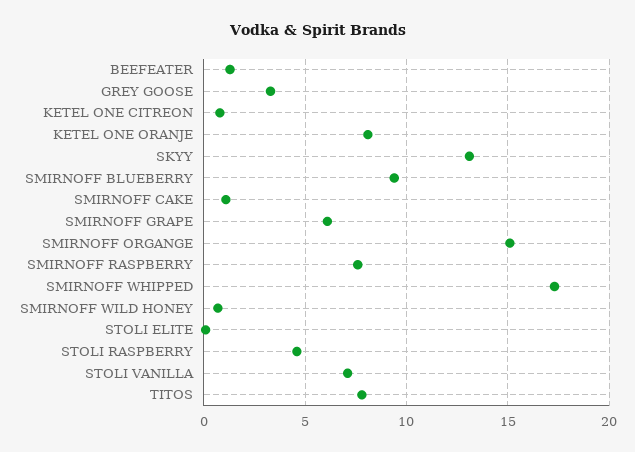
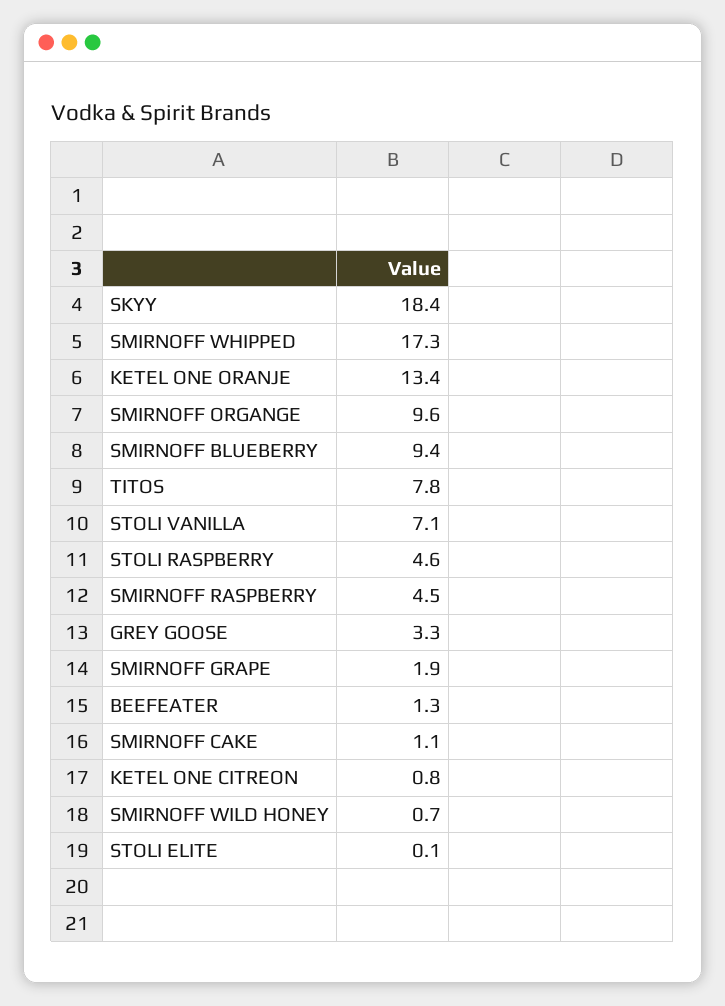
KETEL ONE ORANJE: 8 -> 13.4
SKYY: 13 -> 18.4
SMIRNOFF GRAPE: 6 -> 1.9
SMIRNOFF ORGANGE: 15 -> 9.6
SMIRNOFF RASPBERRY: 7.5 -> 4.5

